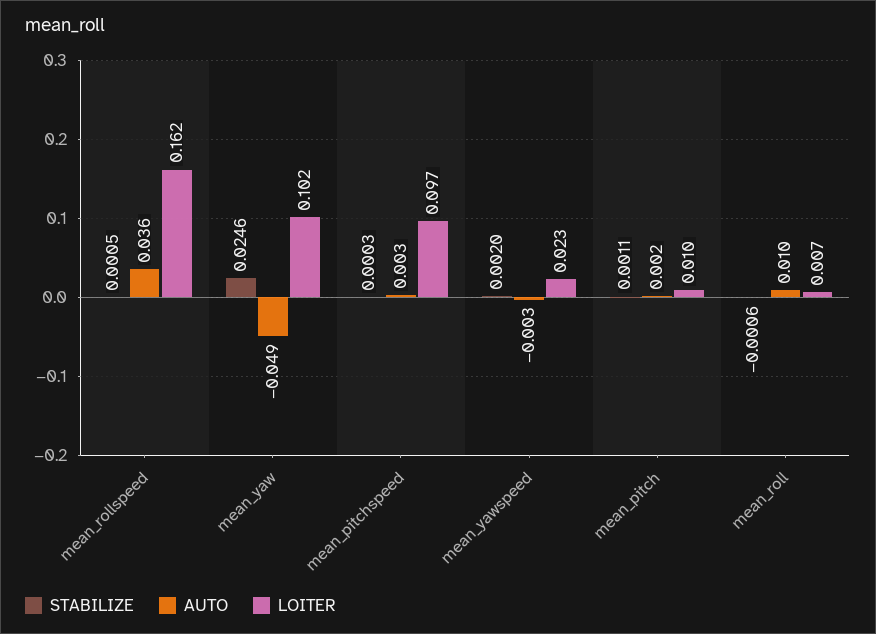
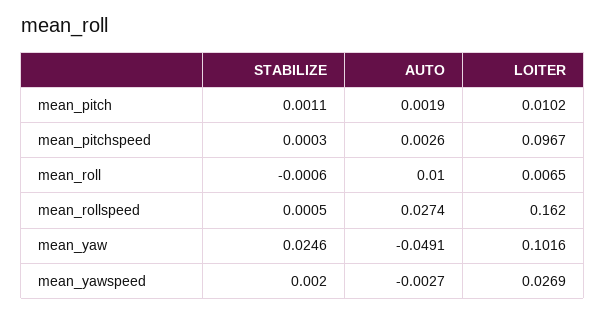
AUTO, mean_rollspeed: 0.036 -> 0.0274
LOITER, mean_yawspeed: 0.023 -> 0.0269

